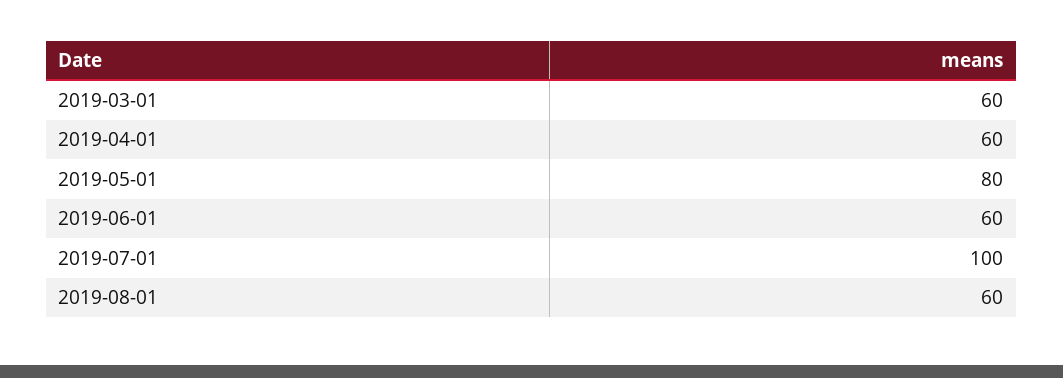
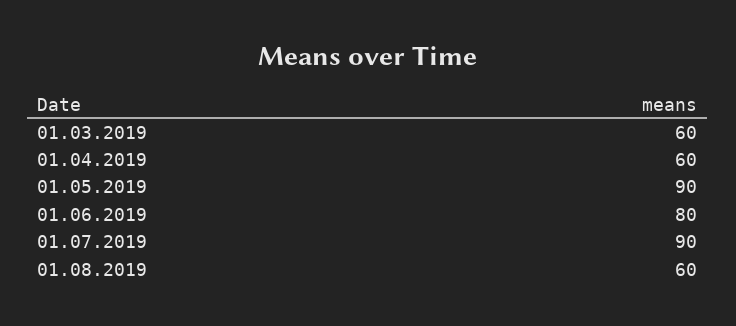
2019-05-01: 80 -> 90
2019-06-01: 60 -> 80
2019-07-01: 100 -> 90

